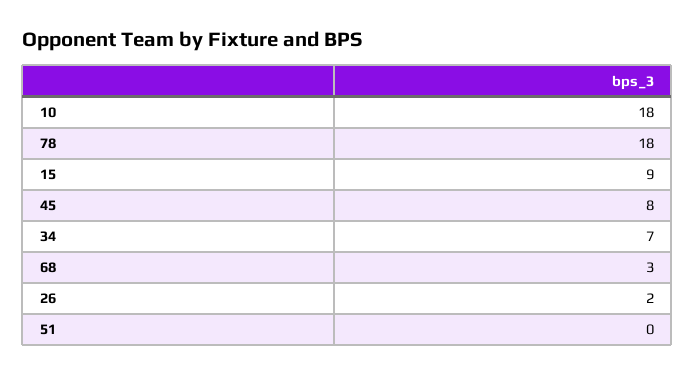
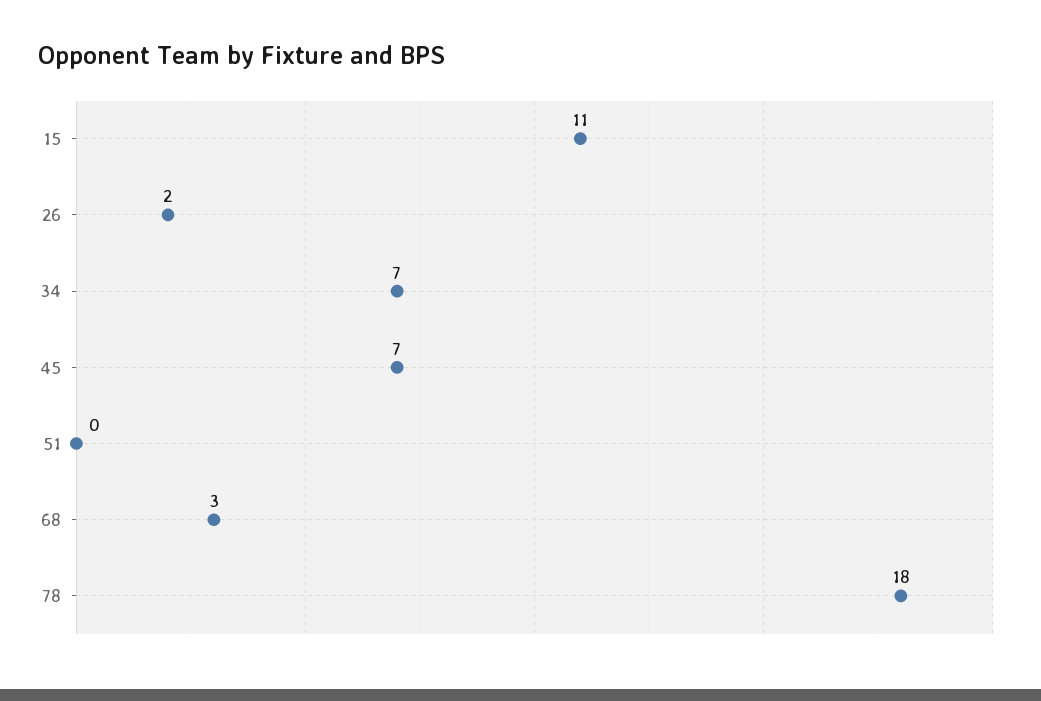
10: 18 -> none
15: 9 -> 11
45: 8 -> 7

